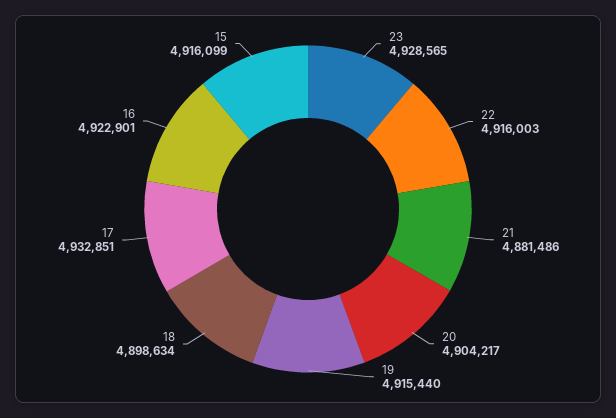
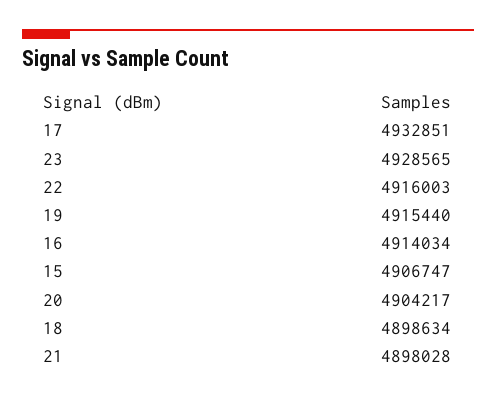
21: 4881486 -> 4898028
16: 4922901 -> 4914034
15: 4916099 -> 4906747

